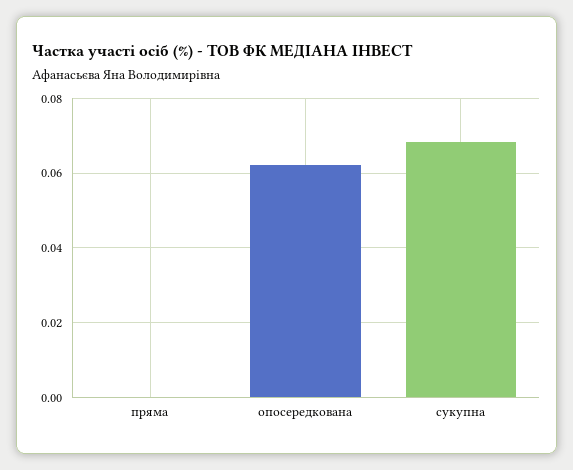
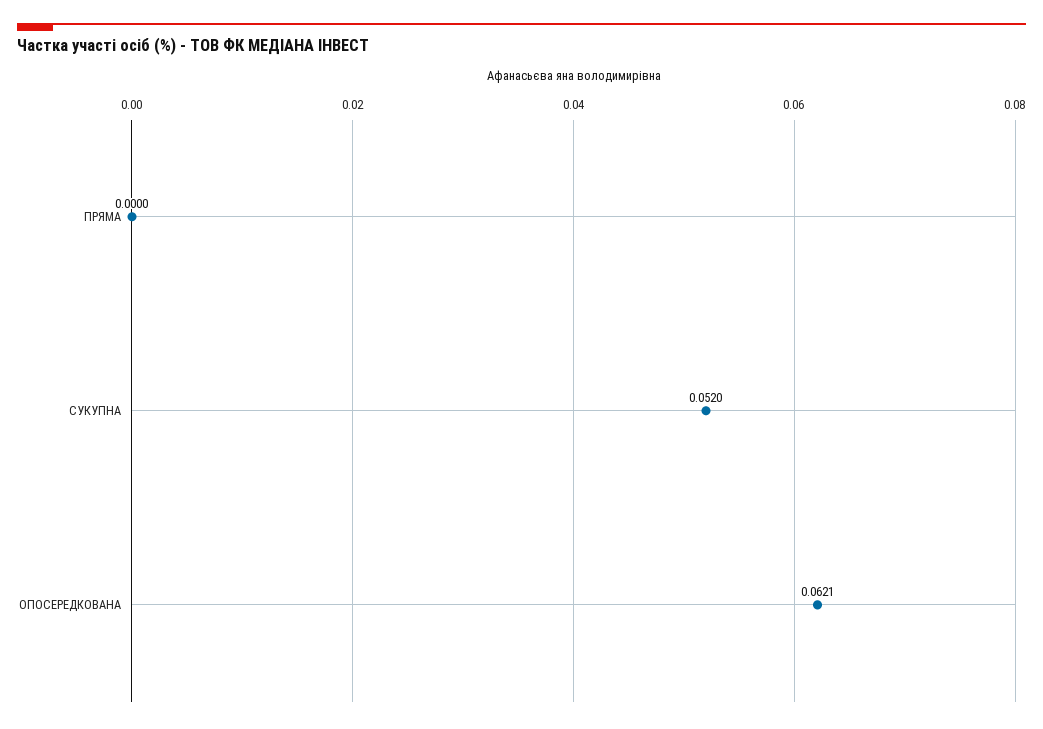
сукупна: 0.068 -> 0.052

